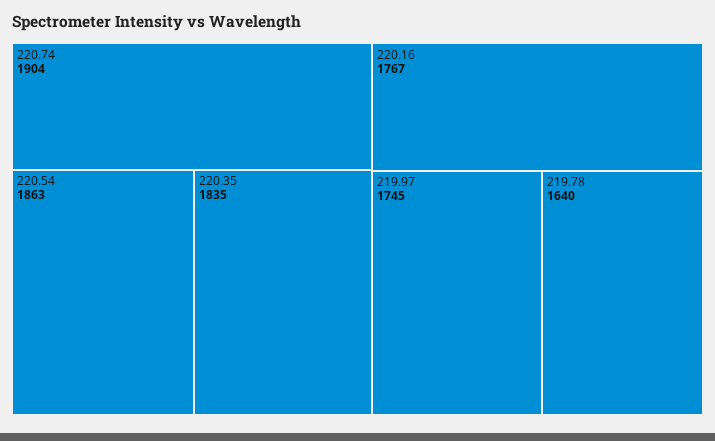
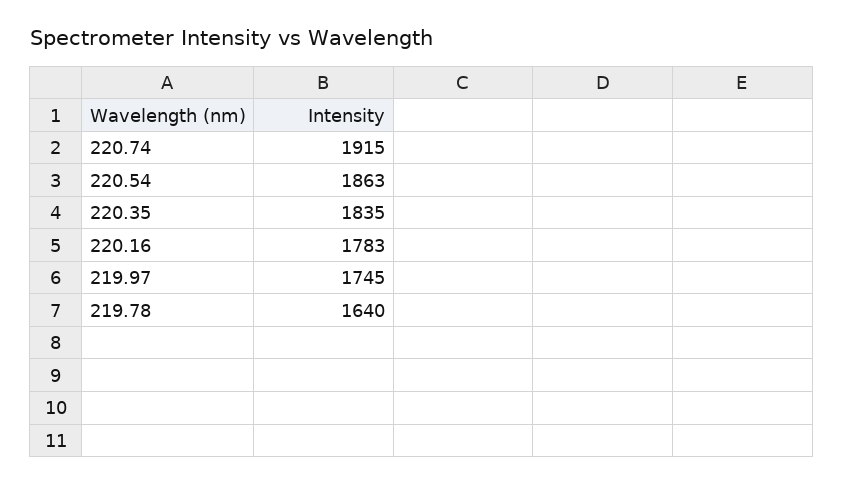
220.74: 1904 -> 1915
220.16: 1767 -> 1783

